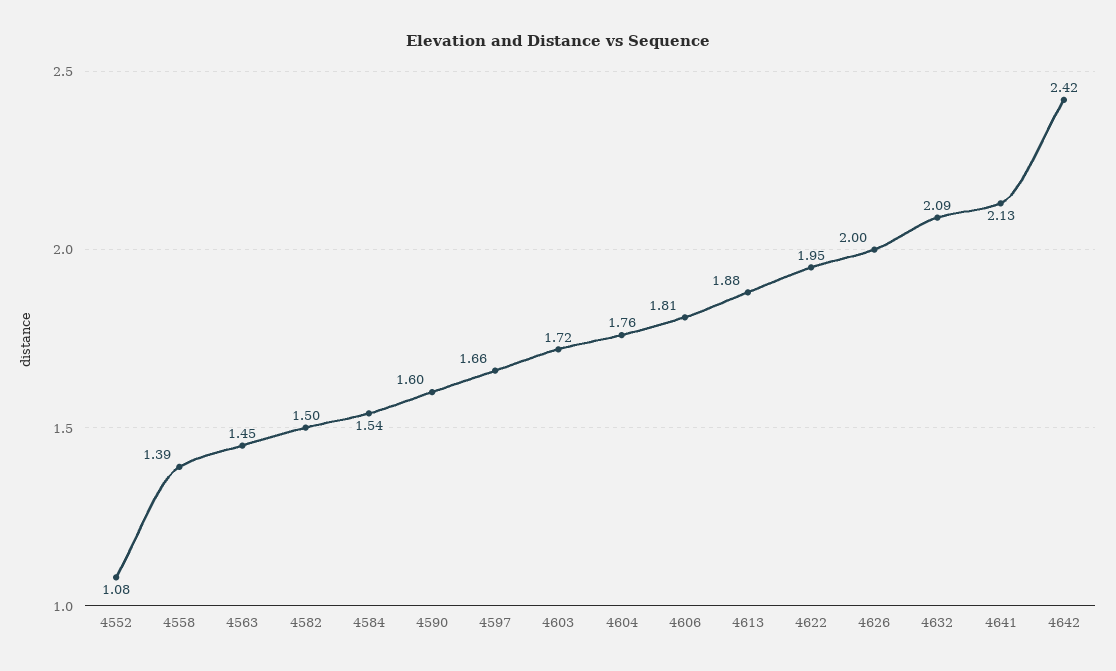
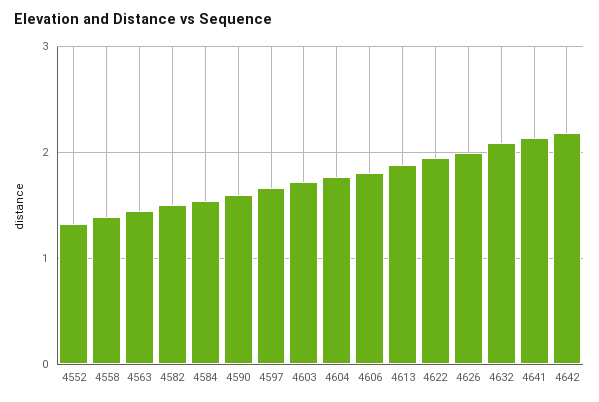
4552: 1.08 -> 1.3
4642: 2.42 -> 2.2

